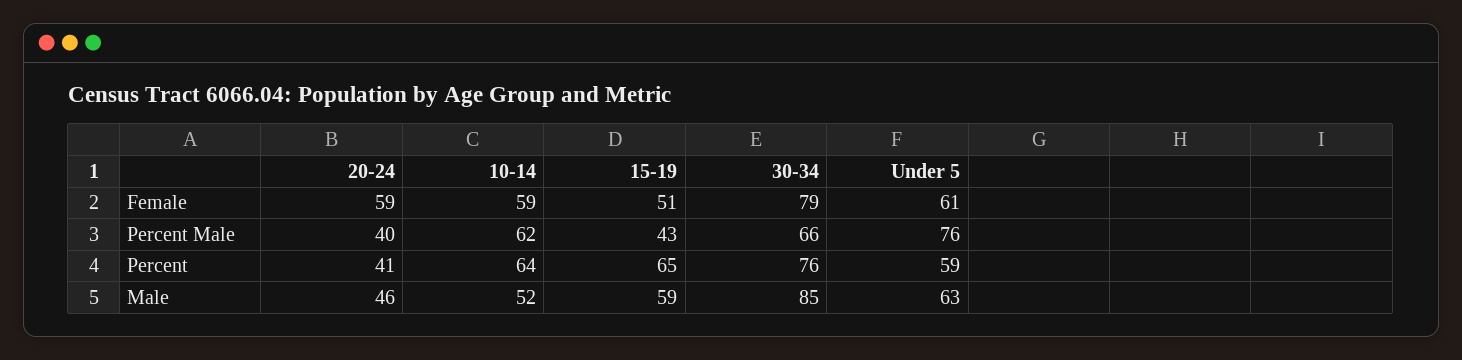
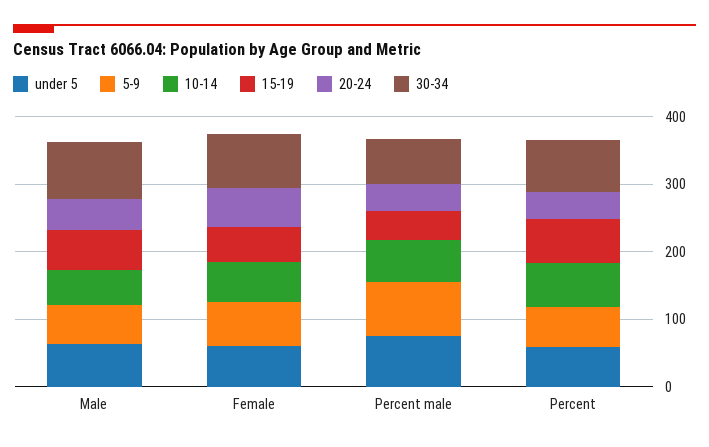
5-9, Male: none -> 60
5-9, Female: none -> 60
5-9, Percent Male: none -> 80
5-9, Percent: none -> 60

